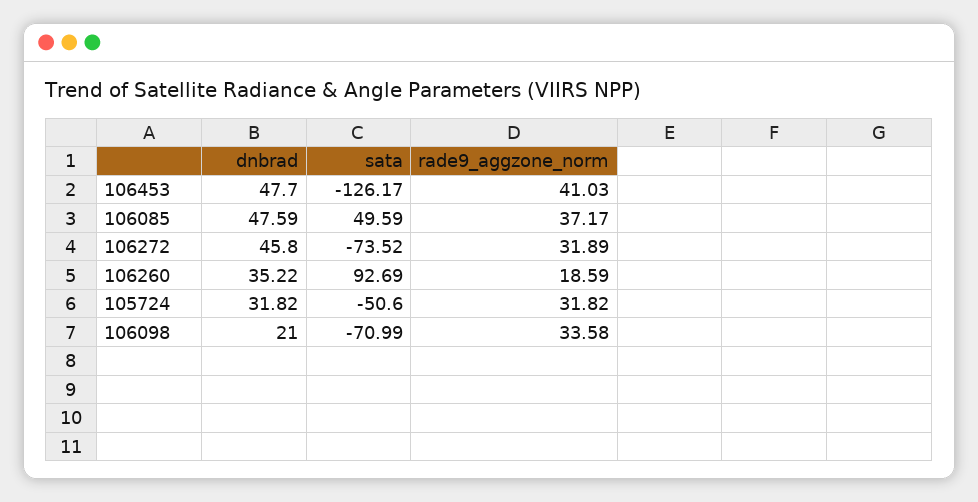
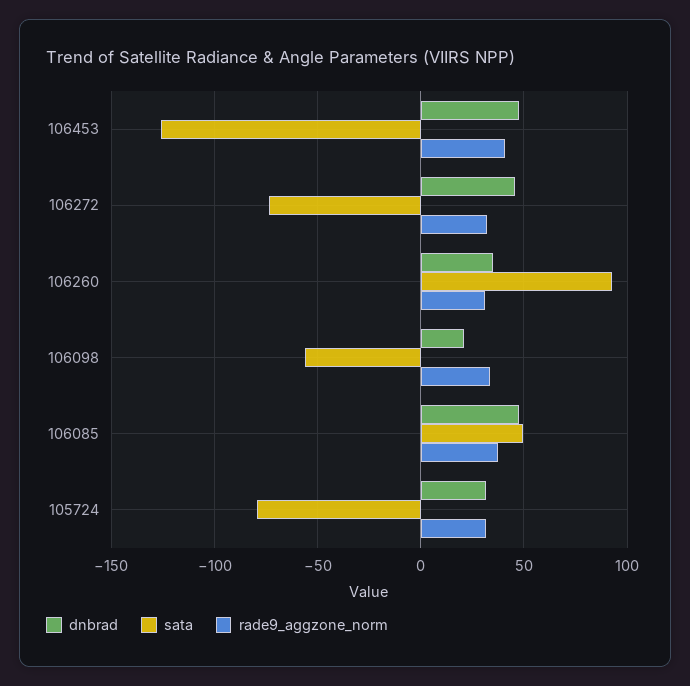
rade9_aggzone_norm, 106260: 18.59 -> 30
sata, 105724: -50.6 -> -80
sata, 106098: -70.99 -> -55

